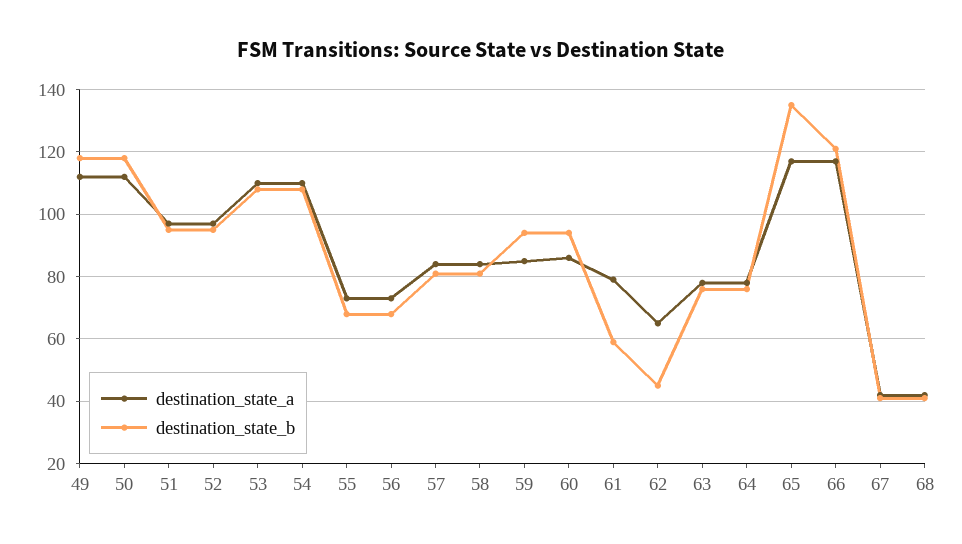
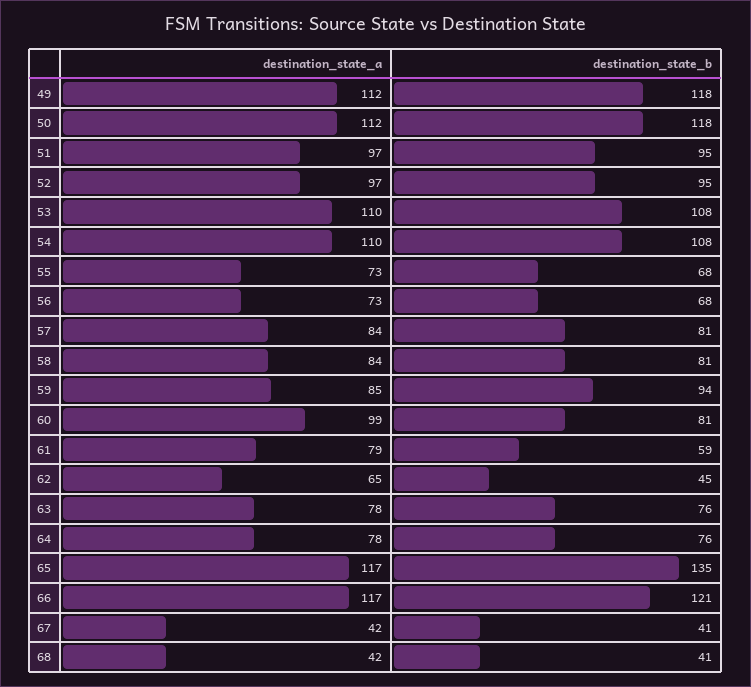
destination_state_a, 60: 85 -> 99
destination_state_b, 60: 95 -> 81

